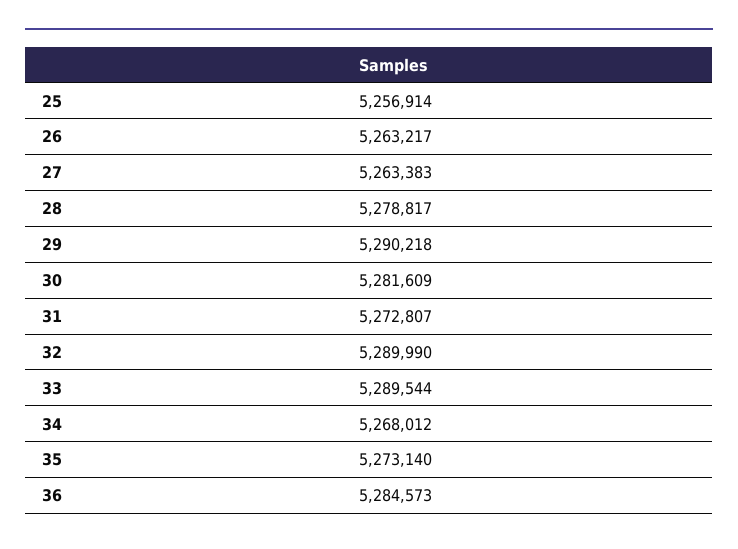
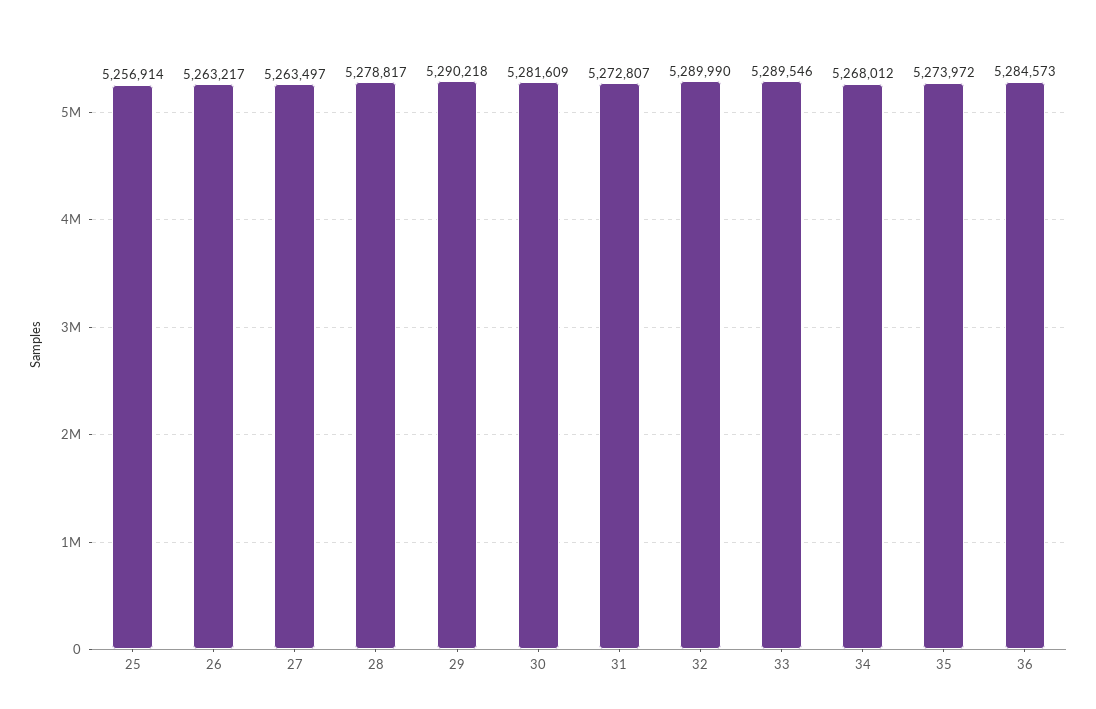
27: 5263383 -> 5263497
33: 5289544 -> 5289546
35: 5273140 -> 5273972

